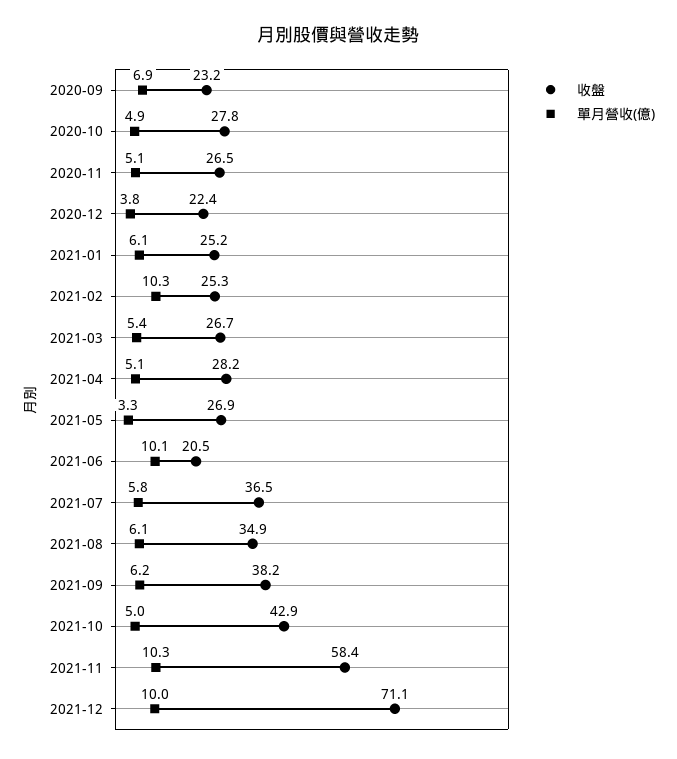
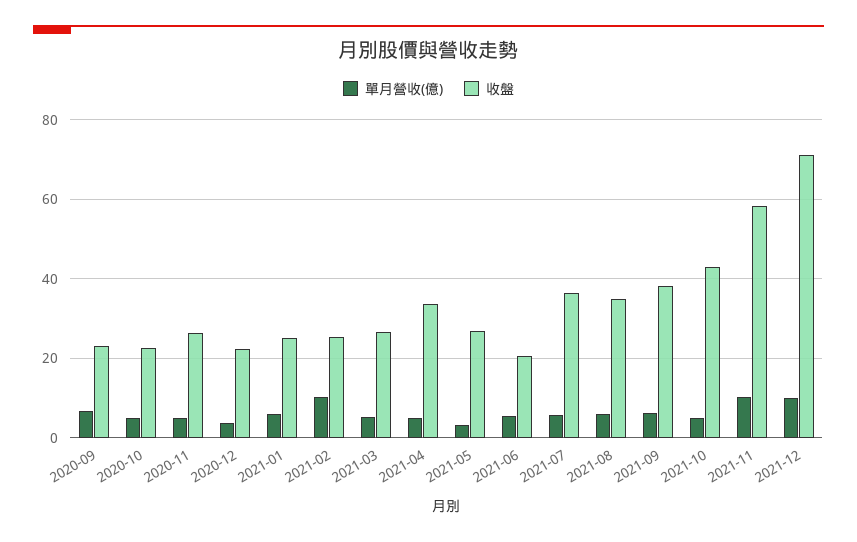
收盤, 2020-10: 27.8 -> 22
收盤, 2021-04: 28.2 -> 34
單月營收(億), 2021-06: 10.1 -> 6

